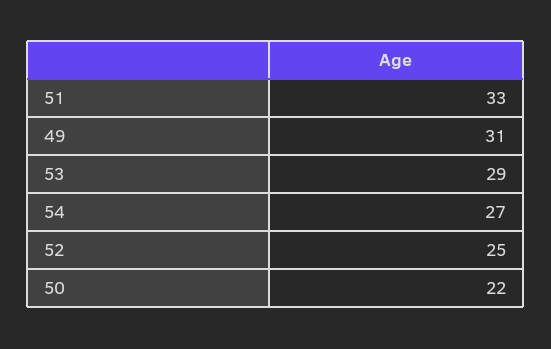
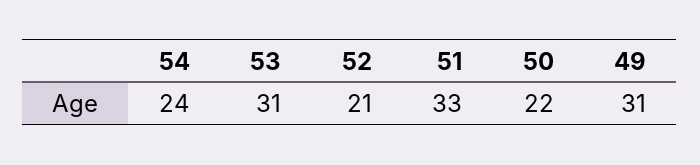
53: 29 -> 31
54: 27 -> 24
52: 25 -> 21

